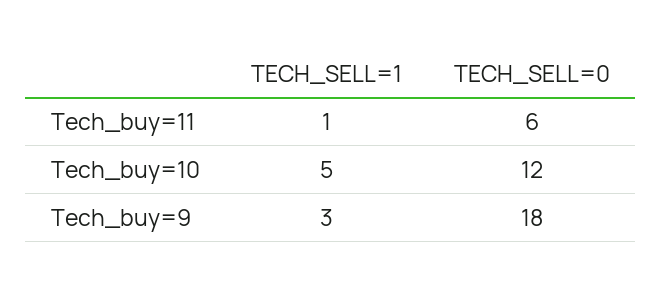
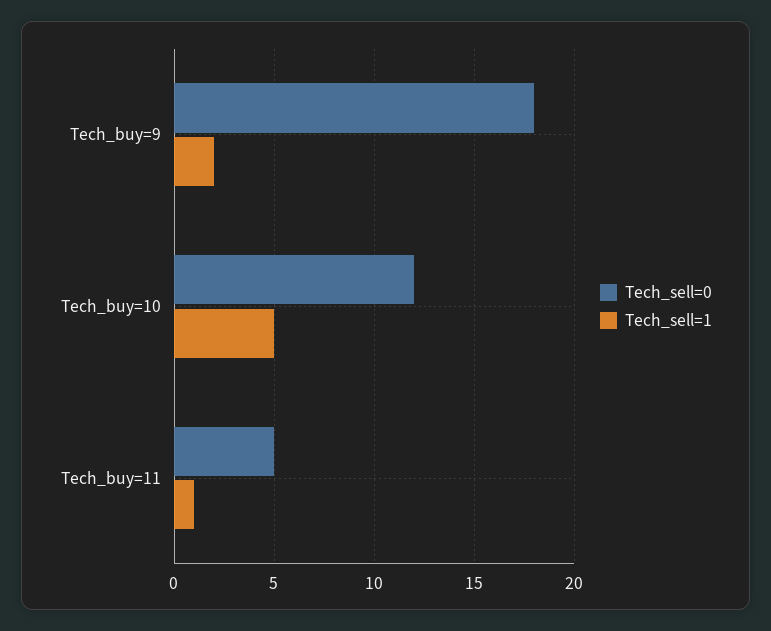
TECH_SELL=0, Tech_buy=11: 6 -> 5
TECH_SELL=1, Tech_buy=9: 3 -> 2

